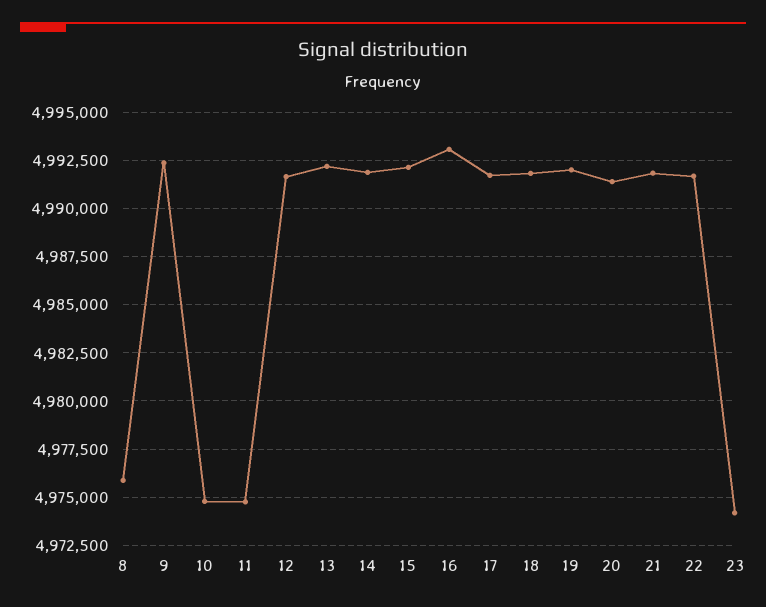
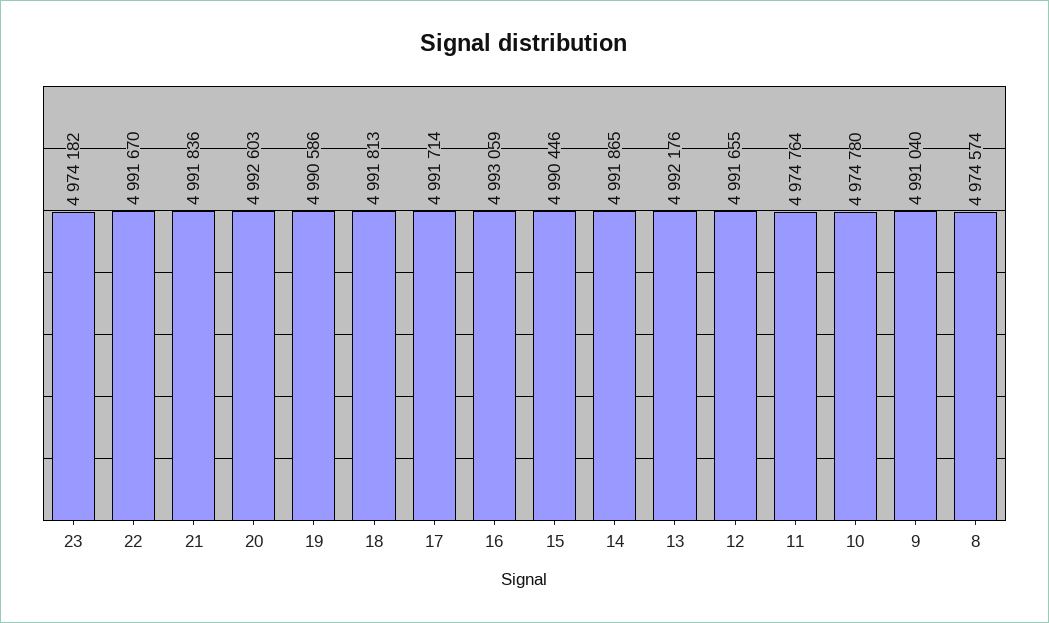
8: 4976000 -> 4974574
9: 4992500 -> 4991040
15: 4992000 -> 4990446
19: 4992000 -> 4990586
20: 4991500 -> 4992603

